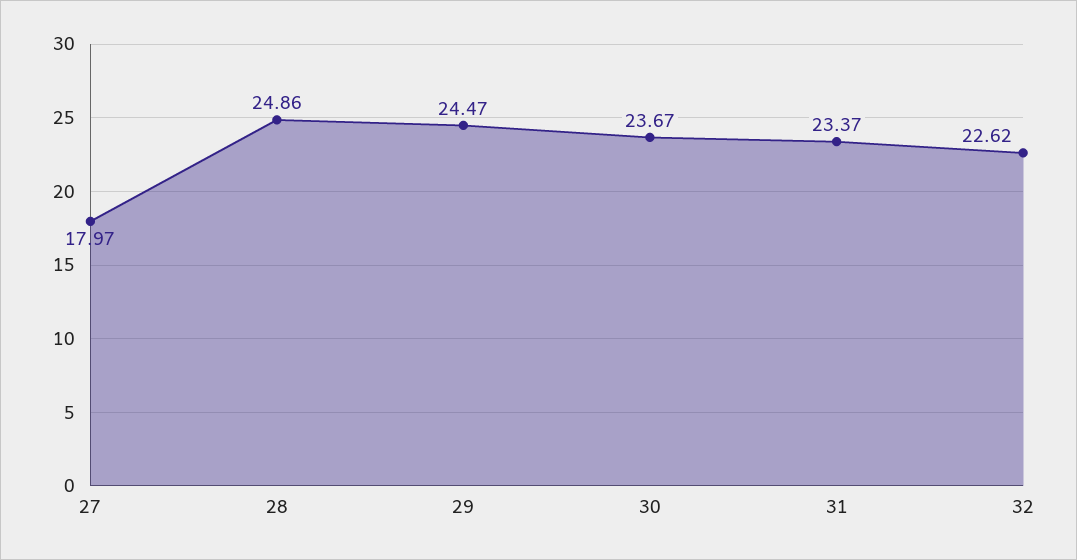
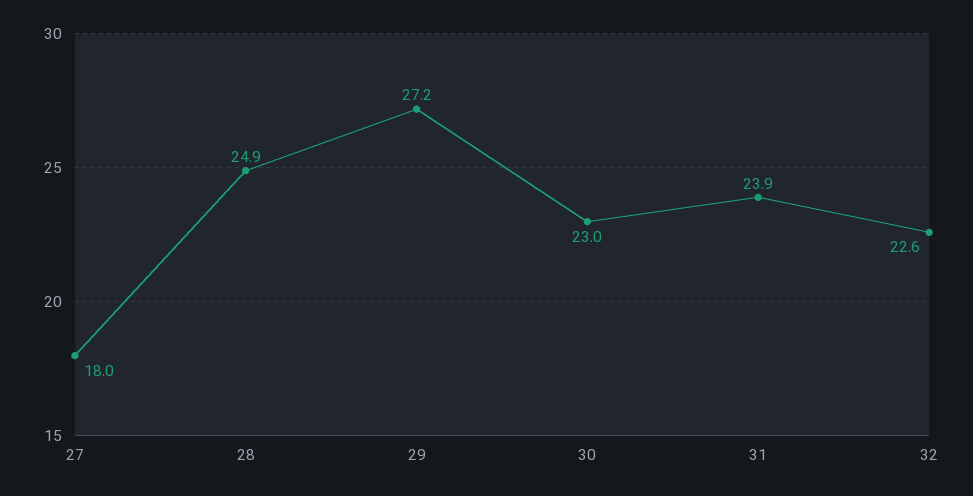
29: 24.47 -> 27.2
30: 23.67 -> 23
31: 23.37 -> 23.9

